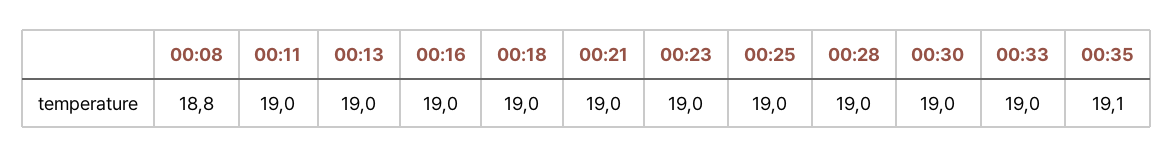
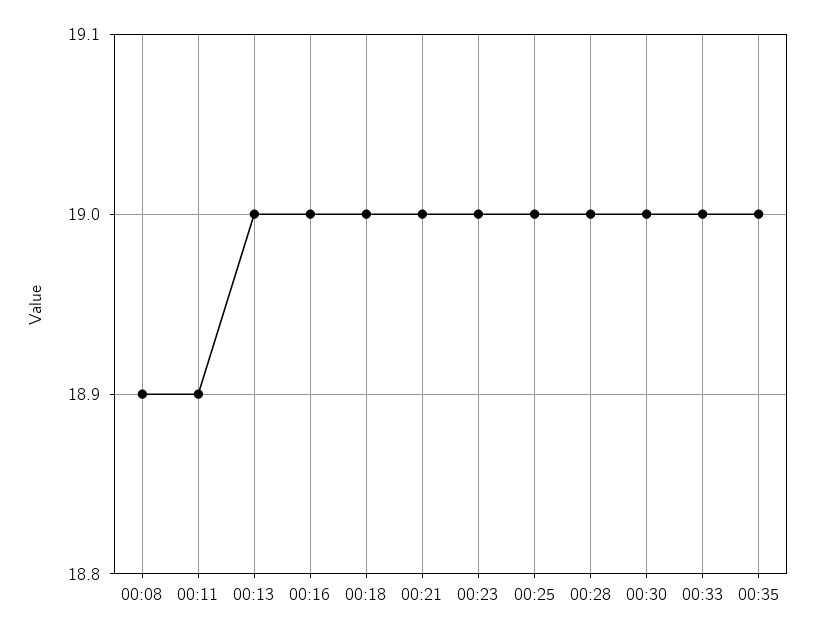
00:08: 18.8 -> 18.9
00:11: 19 -> 18.9
00:35: 19.1 -> 19

